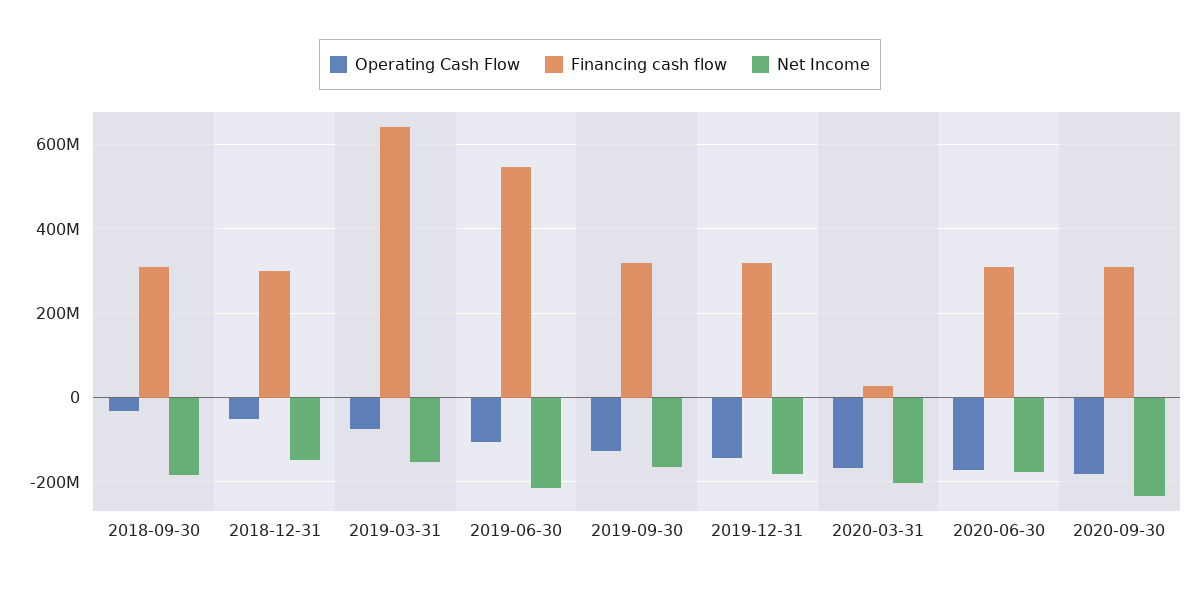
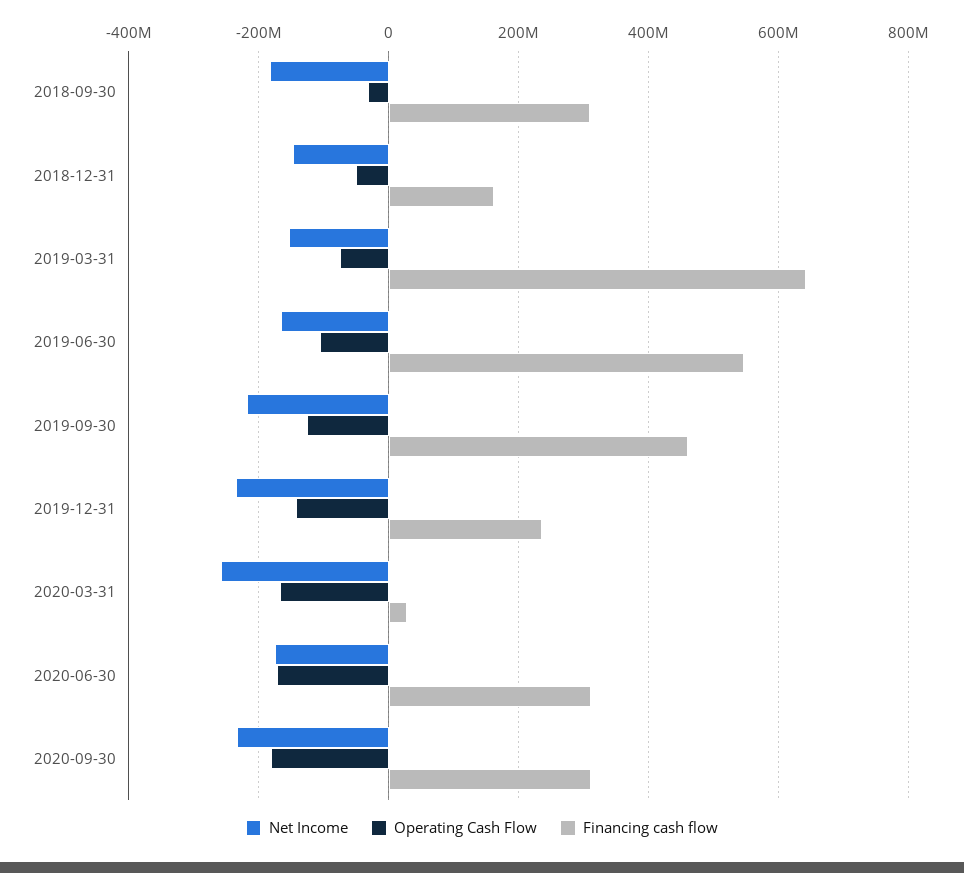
Financing cash flow, 2018-12-31: 300000000 -> 160000000
Net Income, 2019-06-30: -220000000 -> -160000000
Financing cash flow, 2019-09-30: 320000000 -> 460000000
Net Income, 2019-09-30: -160000000 -> -220000000
Financing cash flow, 2019-12-31: 320000000 -> 240000000
Net Income, 2019-12-31: -180000000 -> -240000000
Net Income, 2020-03-31: -200000000 -> -260000000

